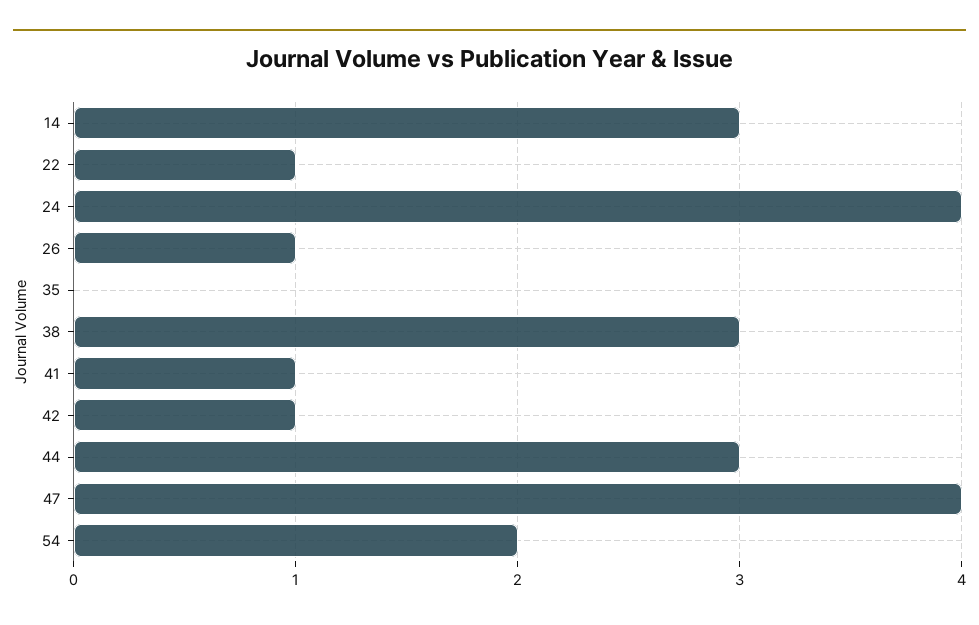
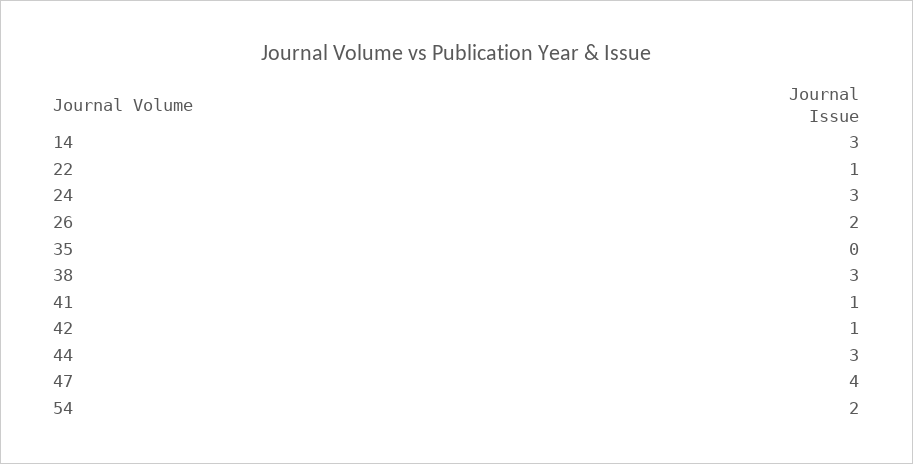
24: 4 -> 3
26: 1 -> 2

